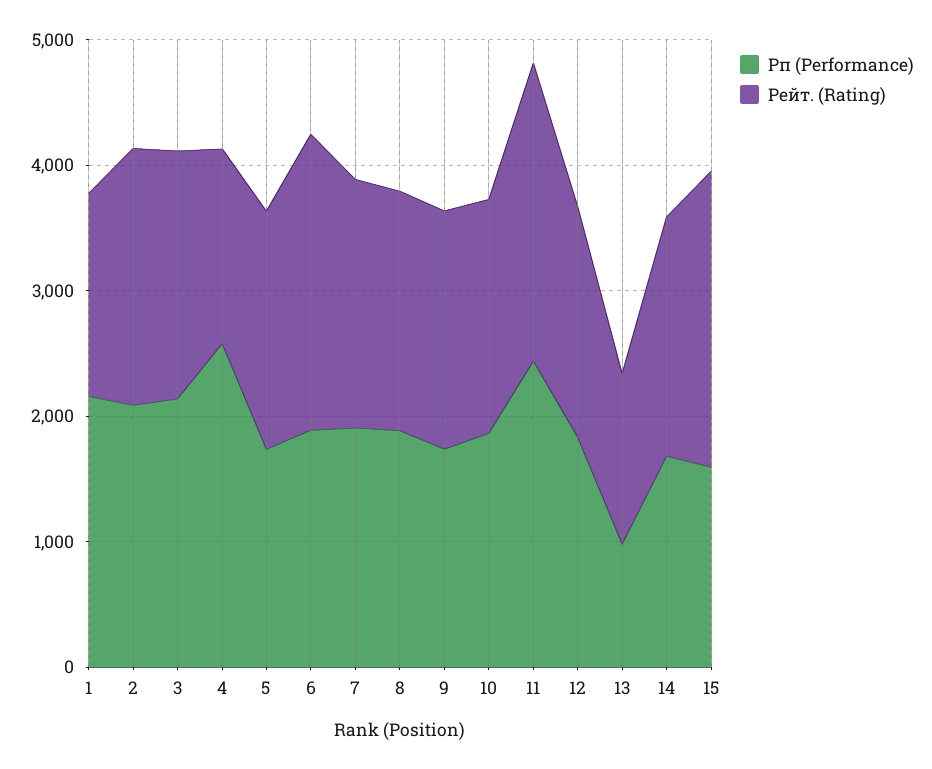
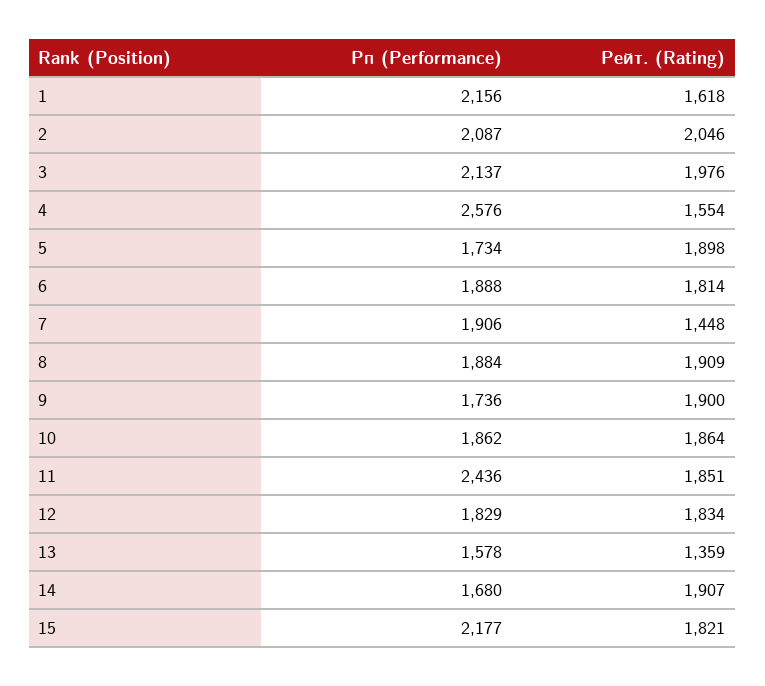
Рейт. (Rating), 6: 2400 -> 1814
Рейт. (Rating), 7: 2000 -> 1448
Рейт. (Rating), 11: 2400 -> 1851
Рп (Performance), 13: 1000 -> 1578
Рп (Performance), 15: 1600 -> 2177
Рейт. (Rating), 15: 2400 -> 1821

